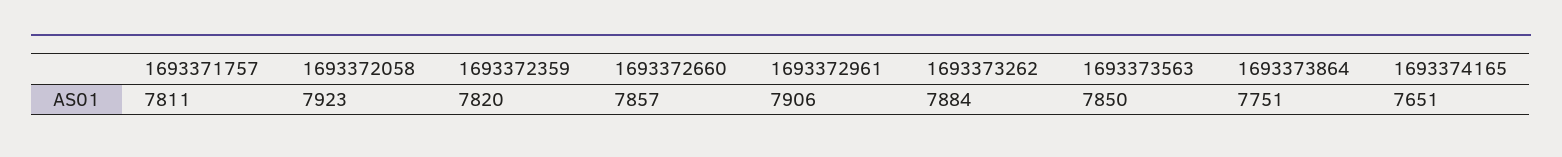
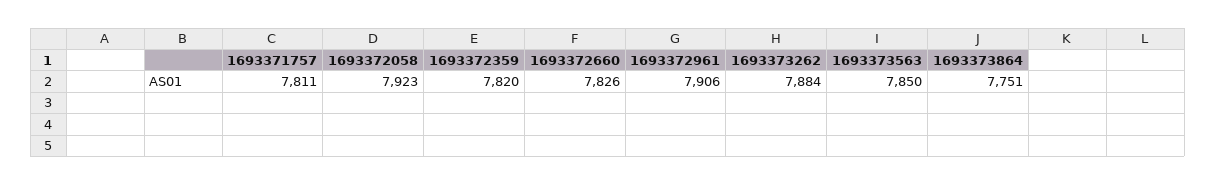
1693372660: 7857 -> 7826
1693374165: 7651 -> none

